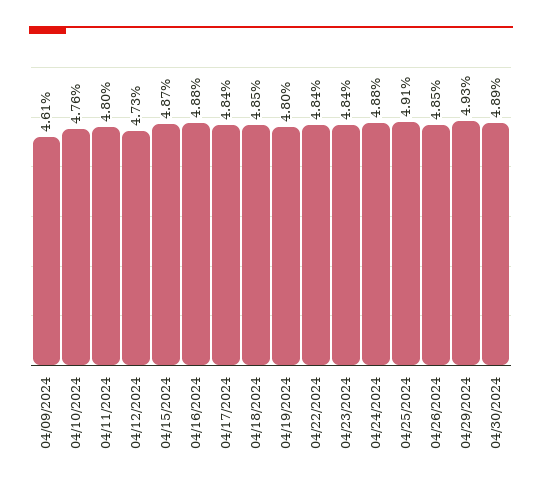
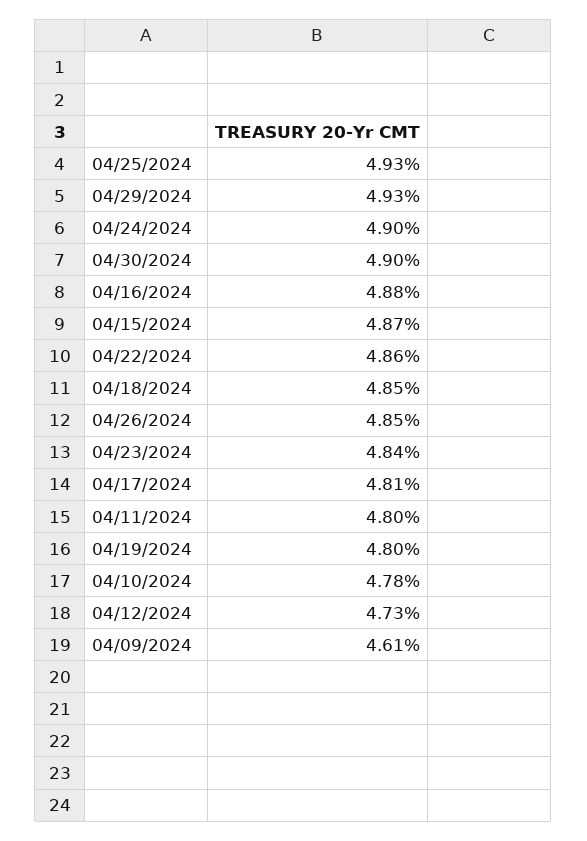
04/10/2024: 4.76 -> 4.78
04/17/2024: 4.84 -> 4.81
04/22/2024: 4.84 -> 4.86
04/24/2024: 4.88 -> 4.9
04/25/2024: 4.91 -> 4.93
04/30/2024: 4.89 -> 4.9

